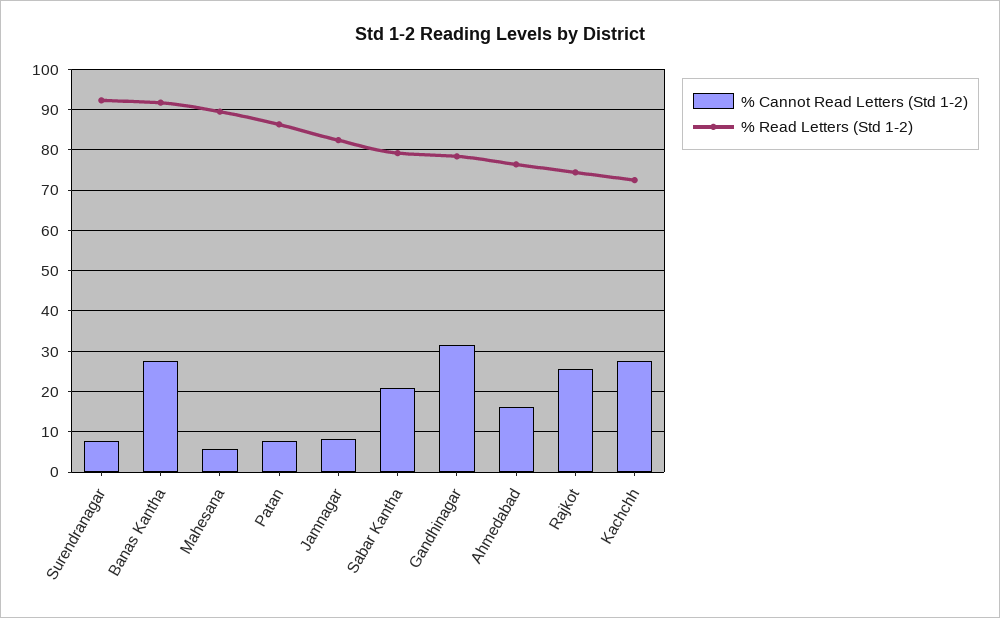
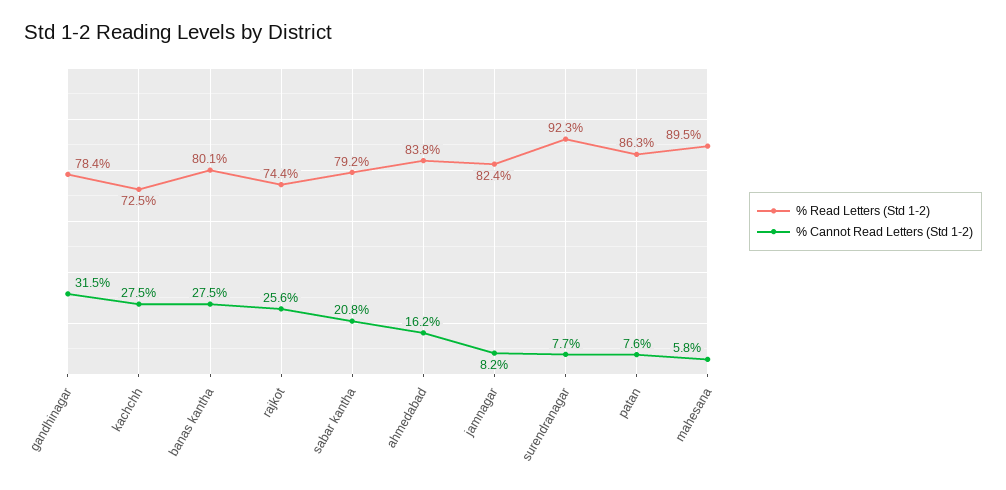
% Read Letters (Std 1-2), Banas Kantha: 92 -> 80.1
% Read Letters (Std 1-2), Ahmedabad: 76 -> 83.8

